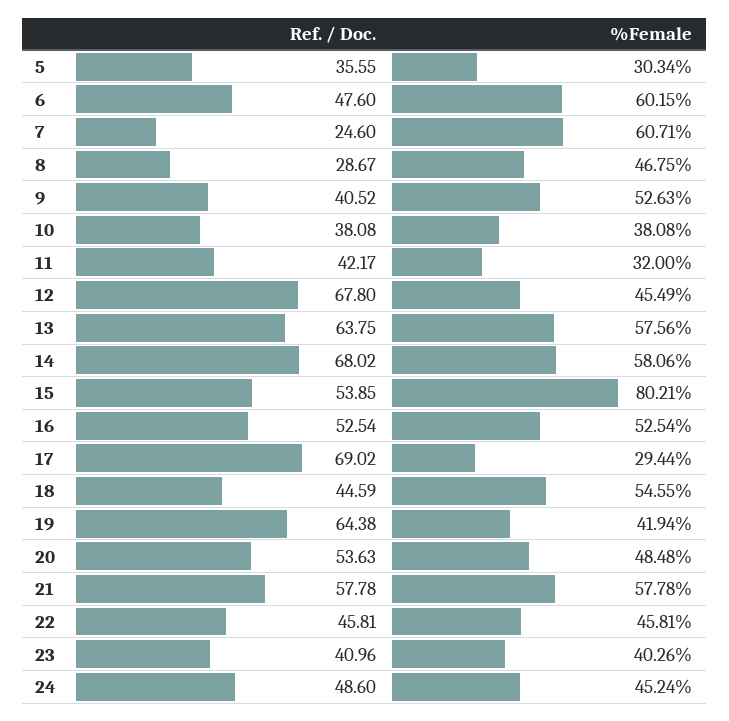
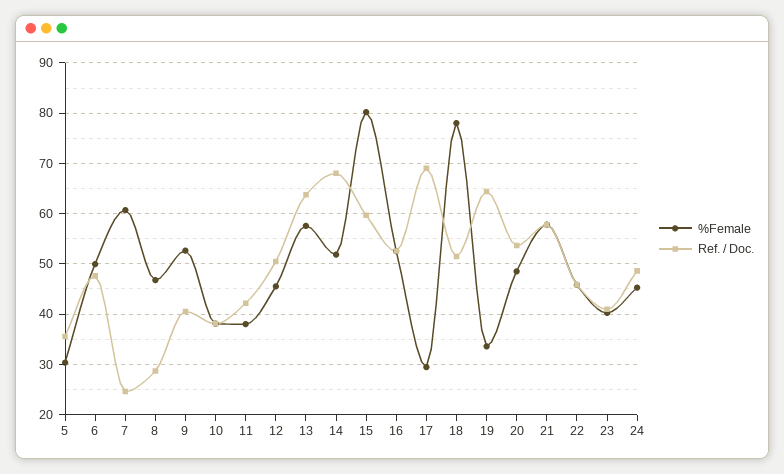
%Female, 6: 60.15 -> 50
%Female, 11: 32 -> 38
Ref. / Doc., 12: 67.8 -> 50
%Female, 14: 58.06 -> 52
Ref. / Doc., 15: 53.85 -> 60
Ref. / Doc., 18: 44.59 -> 52
%Female, 18: 54.55 -> 78
%Female, 19: 41.94 -> 34

